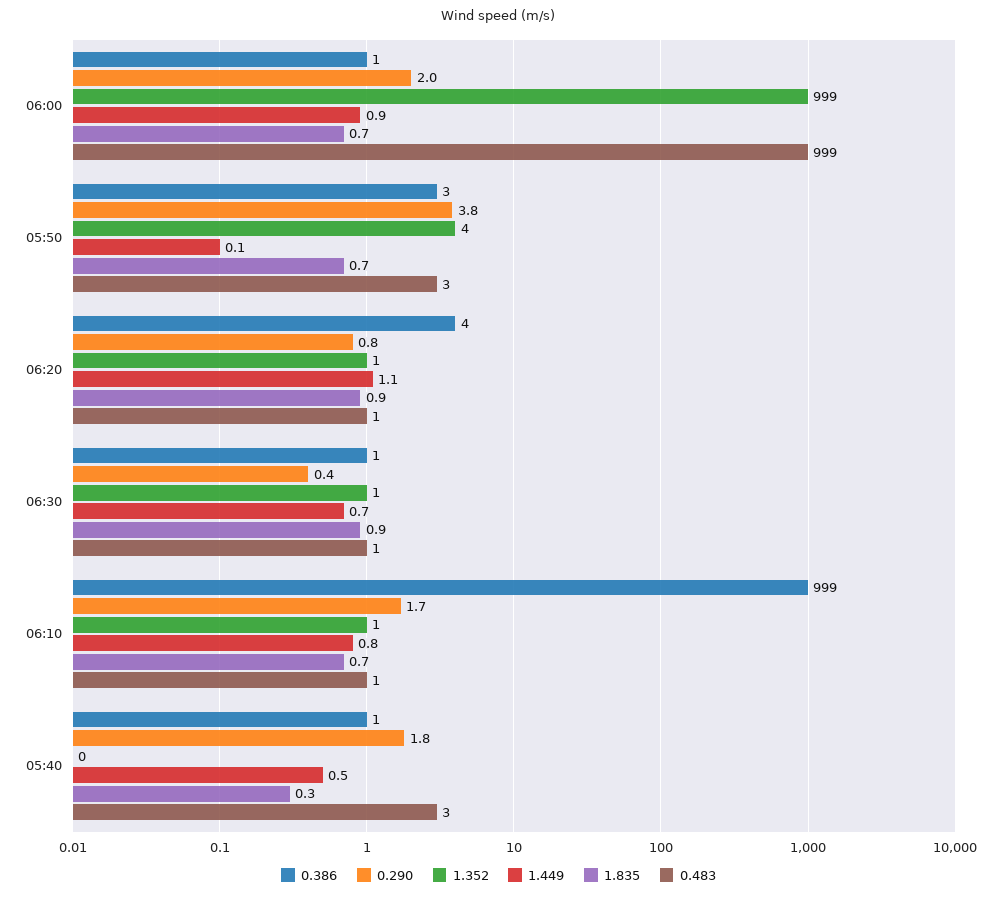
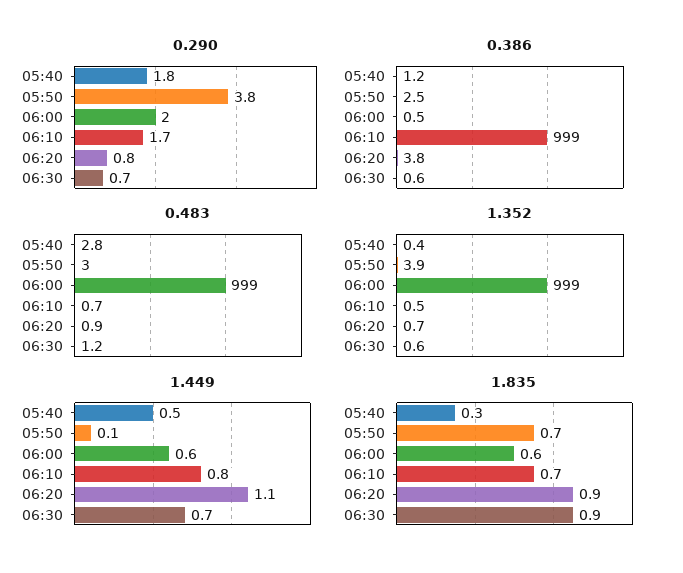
1.449, 06:00: 0.9 -> 0.6
1.835, 06:00: 0.7 -> 0.6
0.290, 06:30: 0.4 -> 0.7

